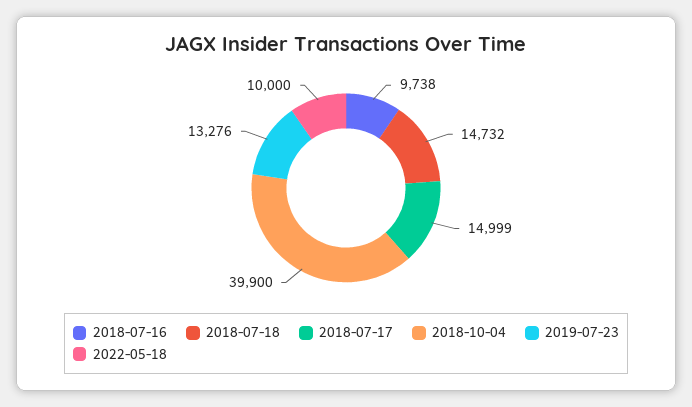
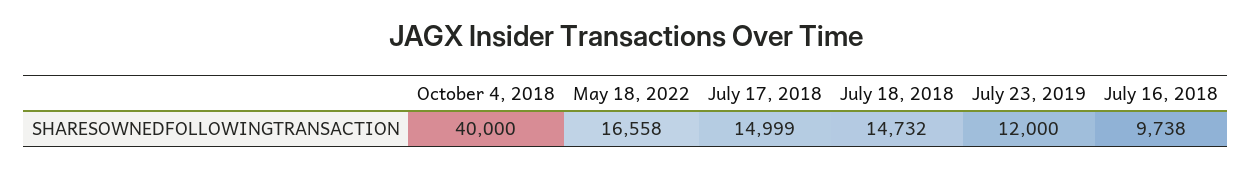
2018-10-04: 39900 -> 40000
2019-07-23: 13276 -> 12000
2022-05-18: 10000 -> 16558

